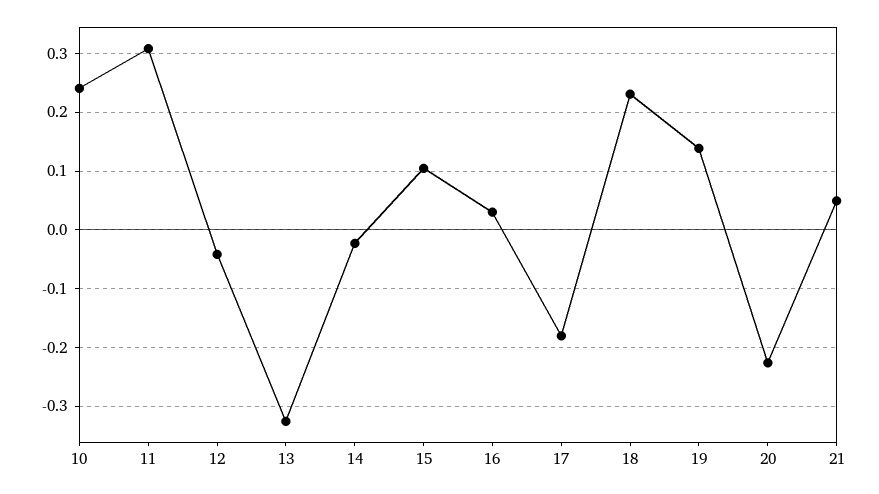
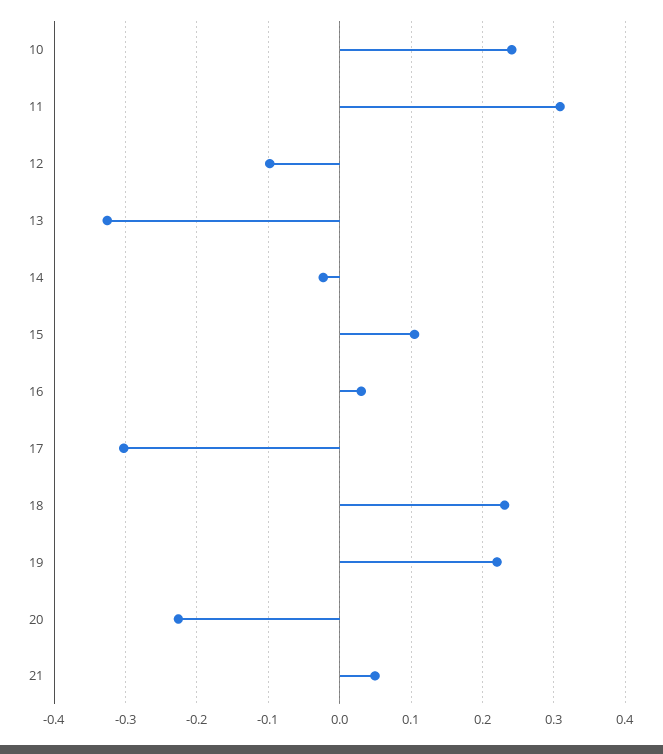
12: -0.04 -> -0.1
17: -0.18 -> -0.3
19: 0.14 -> 0.22

